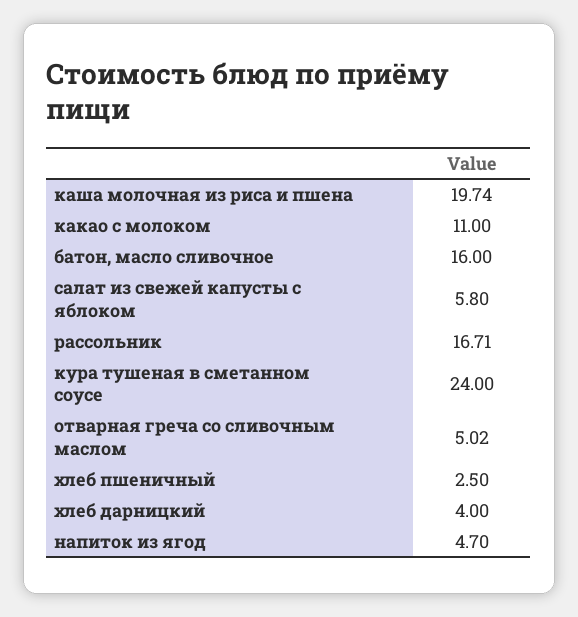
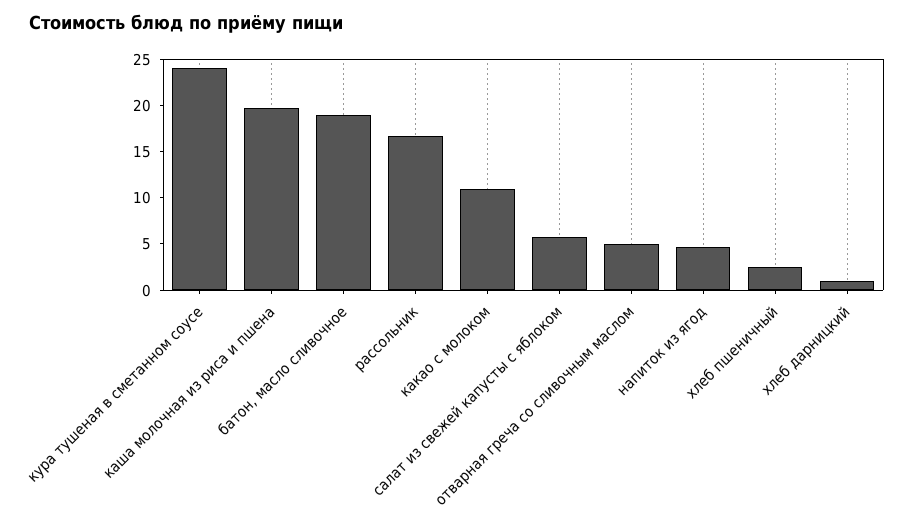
батон, масло сливочное: 16 -> 19
хлеб дарницкий: 4 -> 1

